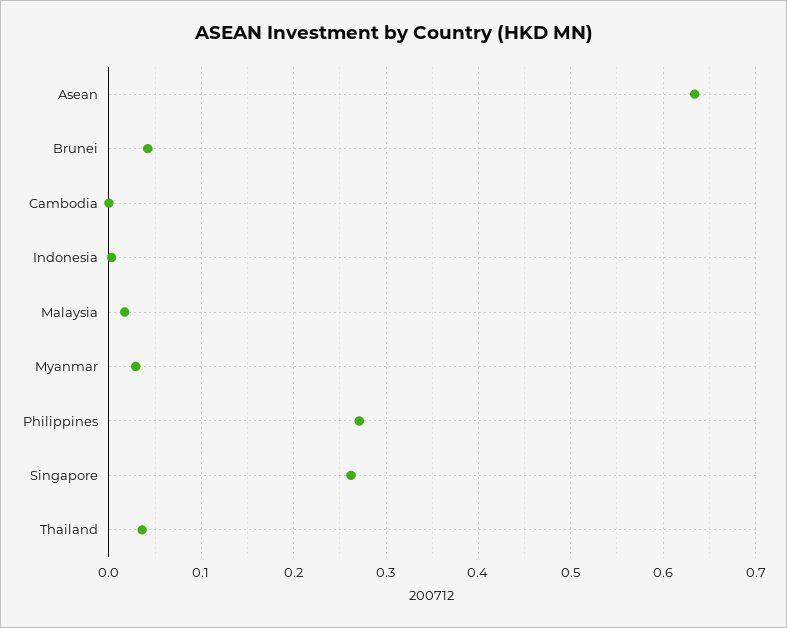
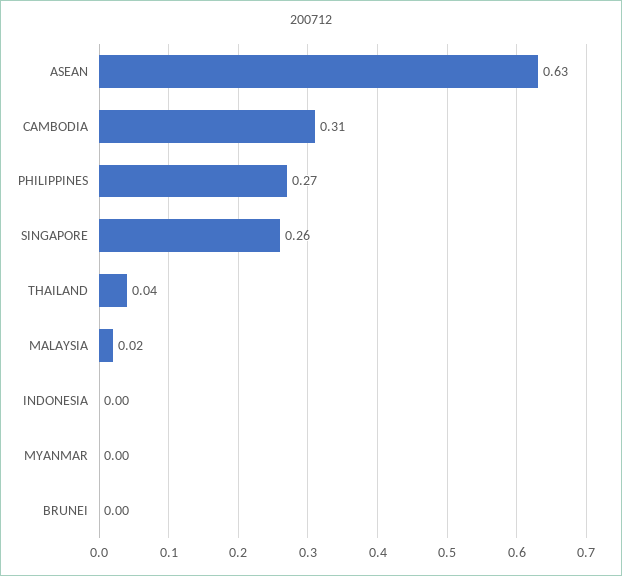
Brunei: 0.04 -> 0
Cambodia: 0 -> 0.31
Myanmar: 0.03 -> 0

